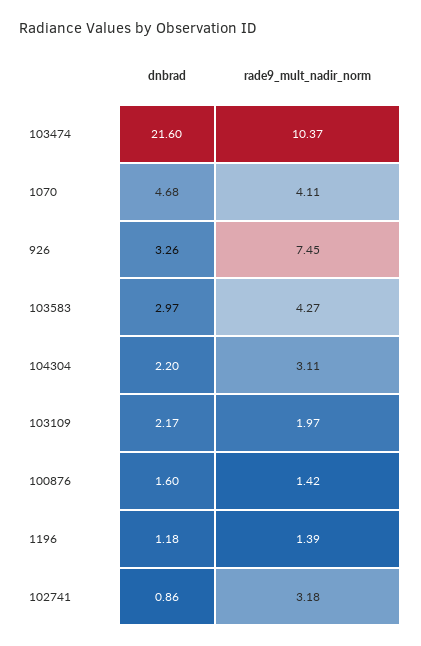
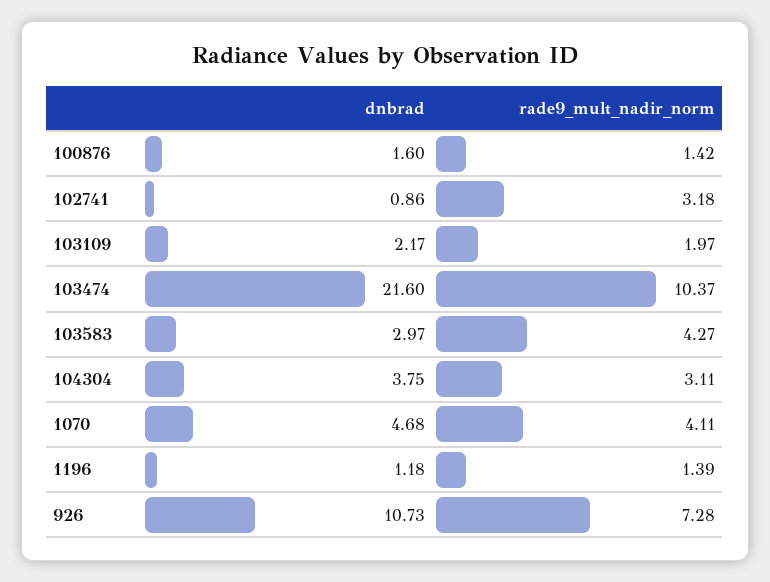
dnbrad, 926: 3.26 -> 10.73
rade9_mult_nadir_norm, 926: 7.45 -> 7.28
dnbrad, 104304: 2.2 -> 3.75

